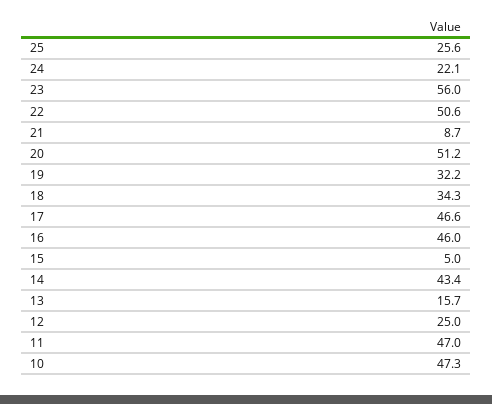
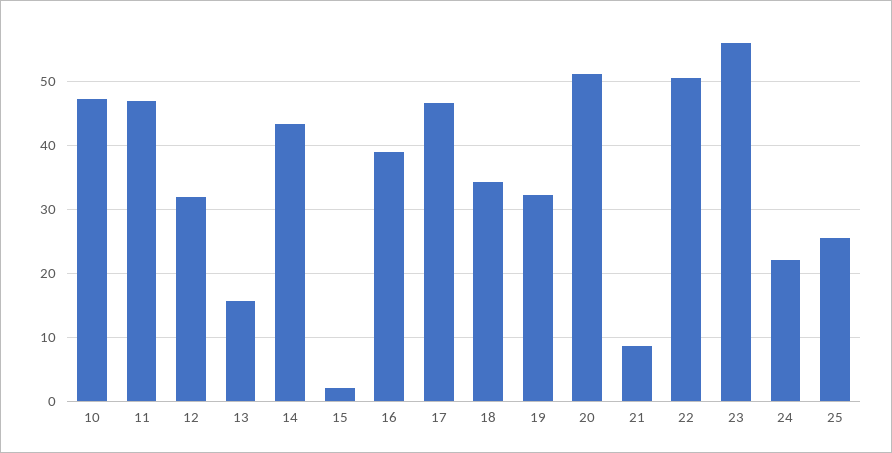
16: 46 -> 39
15: 5 -> 2
12: 25 -> 32

